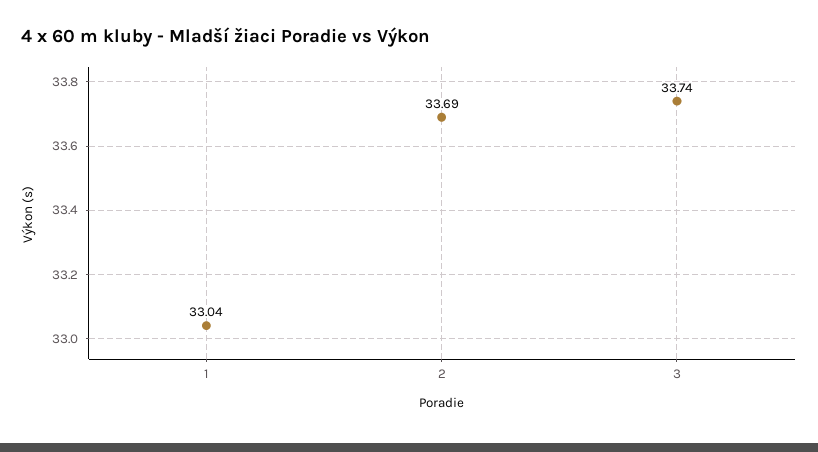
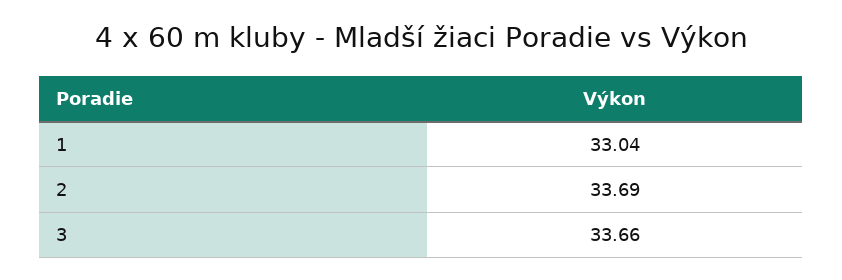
3: 33.74 -> 33.66

